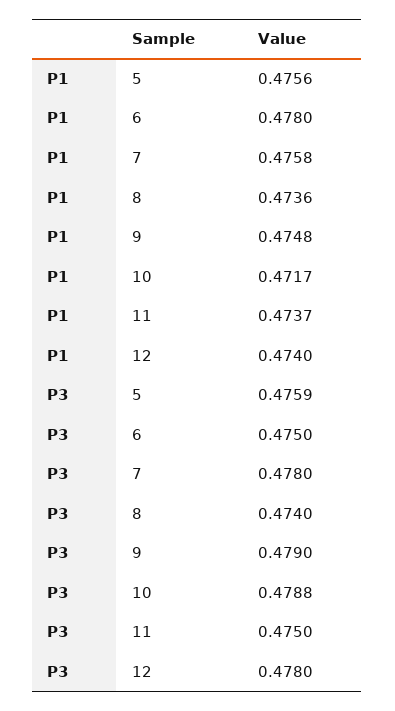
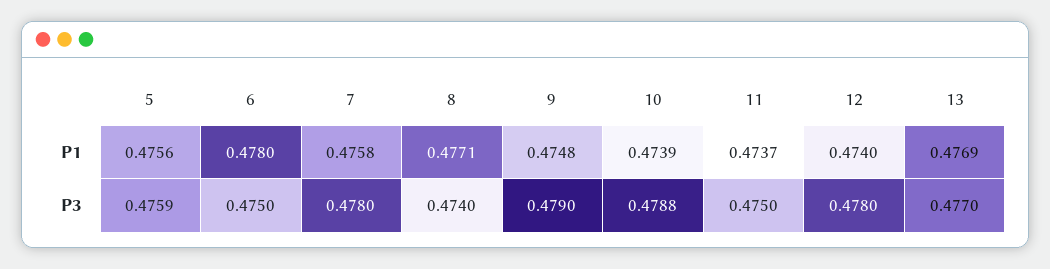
P1, 8: 0.4736 -> 0.4771
P1, 10: 0.4717 -> 0.4739
P1, 13: none -> 0.4769
P3, 13: none -> 0.477

